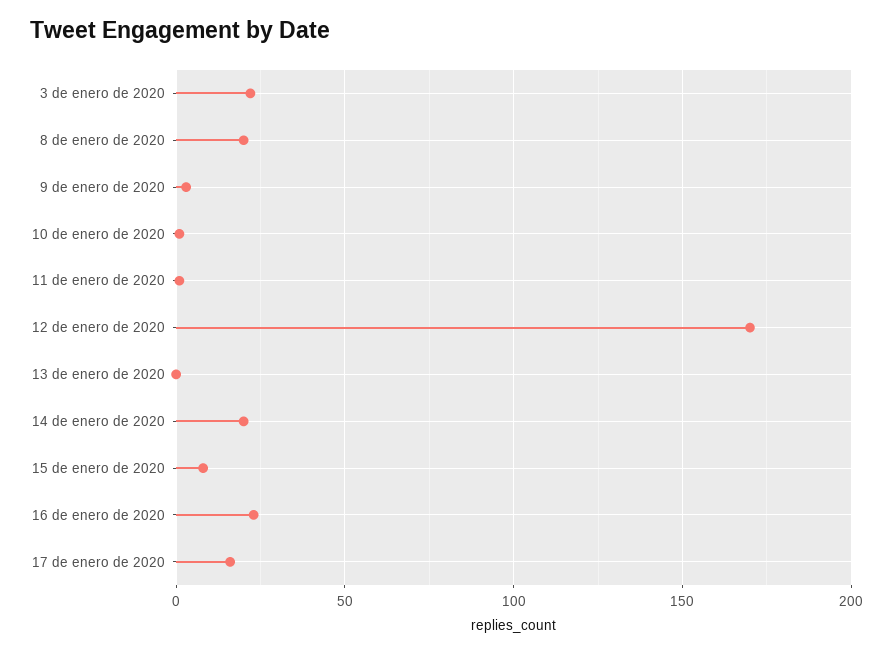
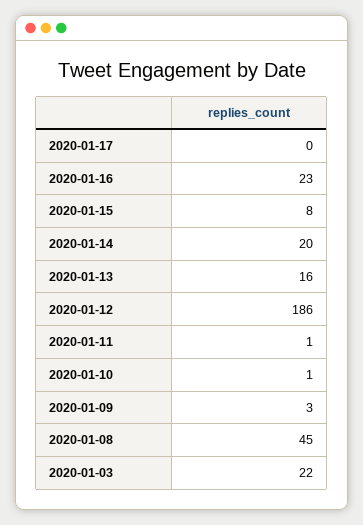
8 de enero de 2020: 20 -> 45
12 de enero de 2020: 170 -> 186
13 de enero de 2020: 0 -> 16
17 de enero de 2020: 15 -> 0

